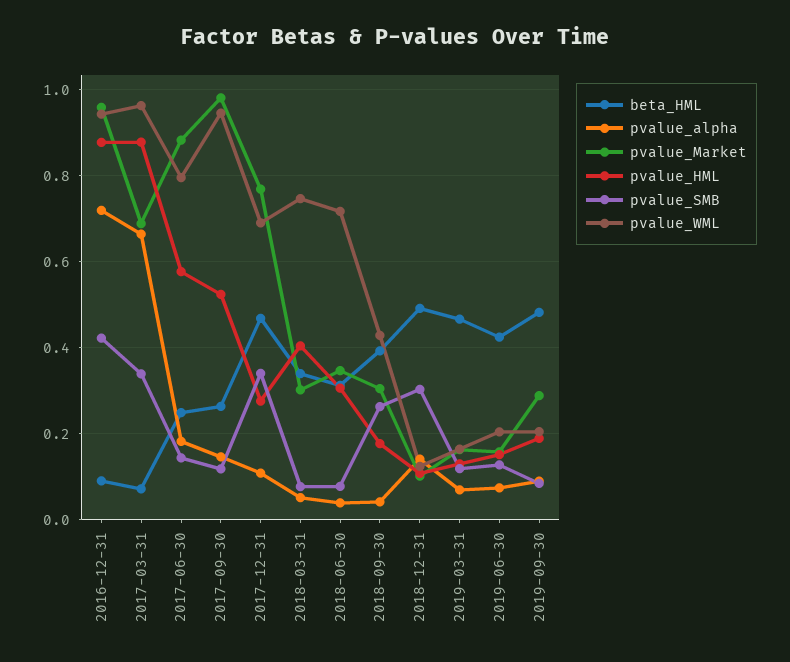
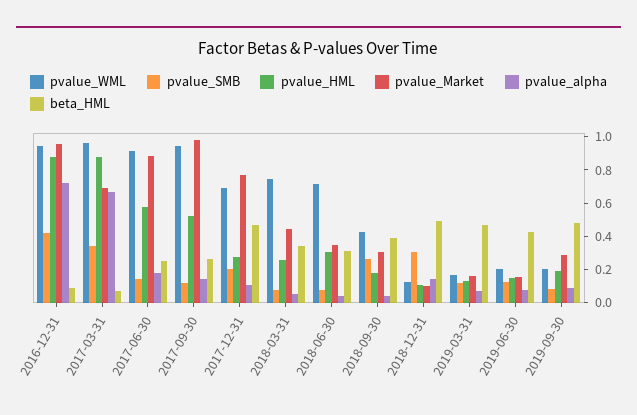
pvalue_WML, 2017-06-30: 0.8 -> 0.9
pvalue_SMB, 2017-12-31: 0.34 -> 0.2
pvalue_Market, 2018-03-31: 0.3 -> 0.45
pvalue_HML, 2018-03-31: 0.4 -> 0.25

